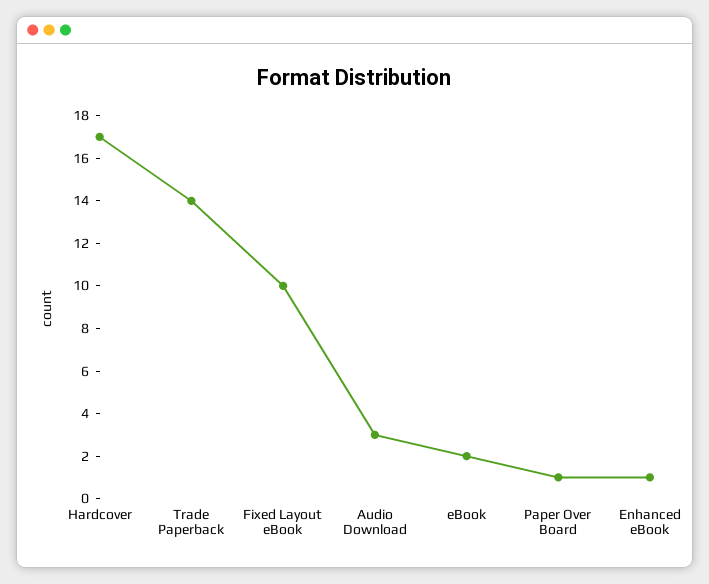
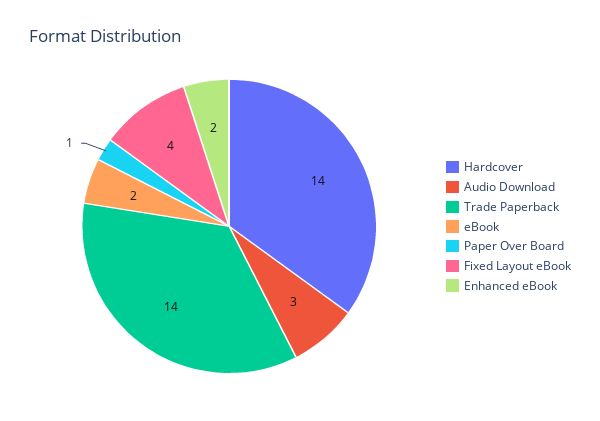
Hardcover: 17 -> 14
Fixed Layout eBook: 10 -> 4
Enhanced eBook: 1 -> 2

